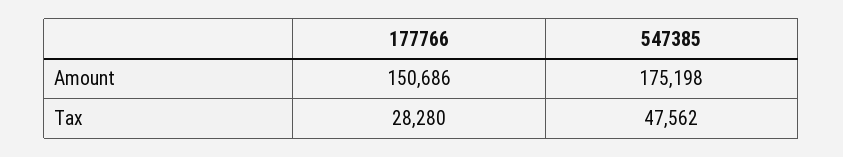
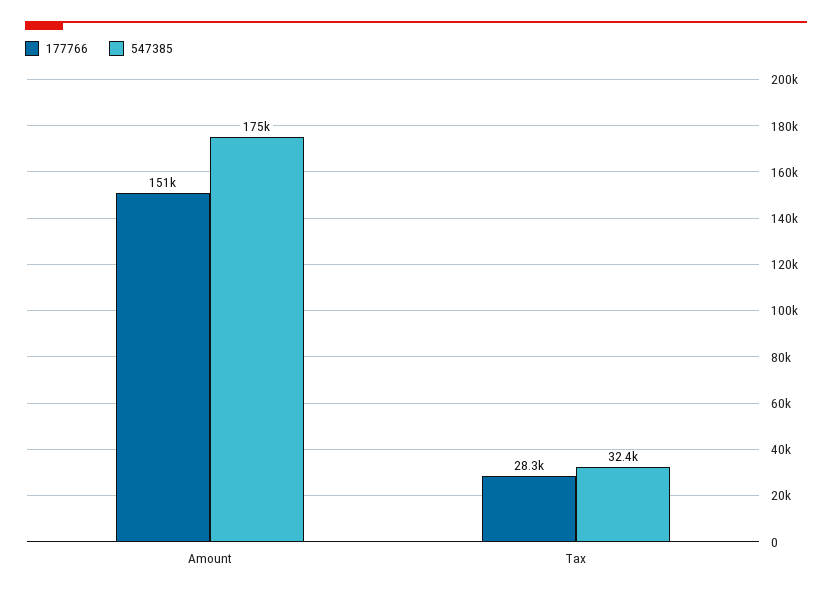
547385, Tax: 47562 -> 32400

